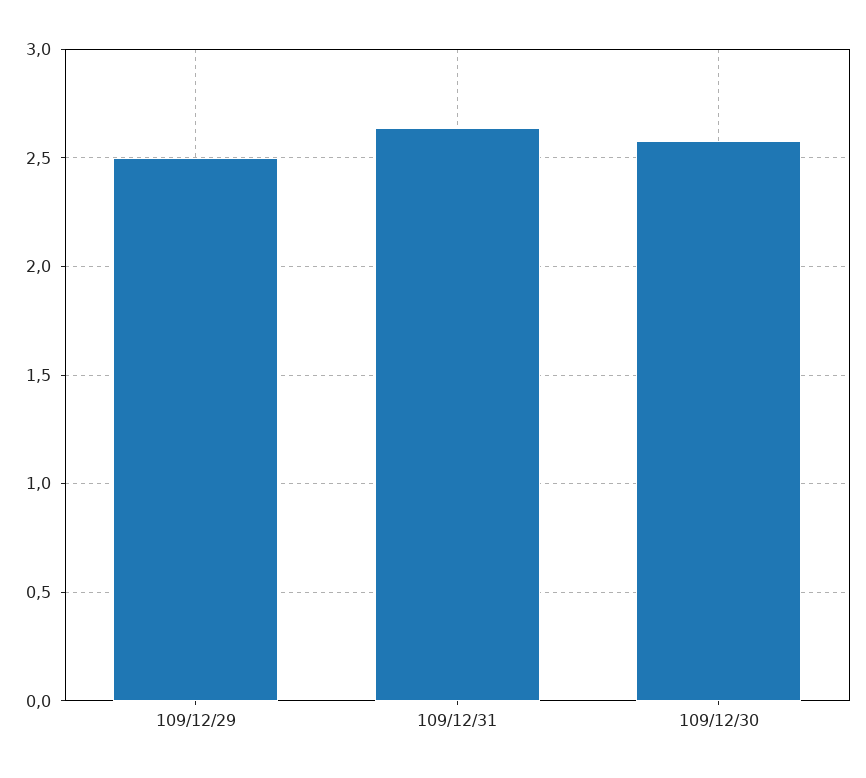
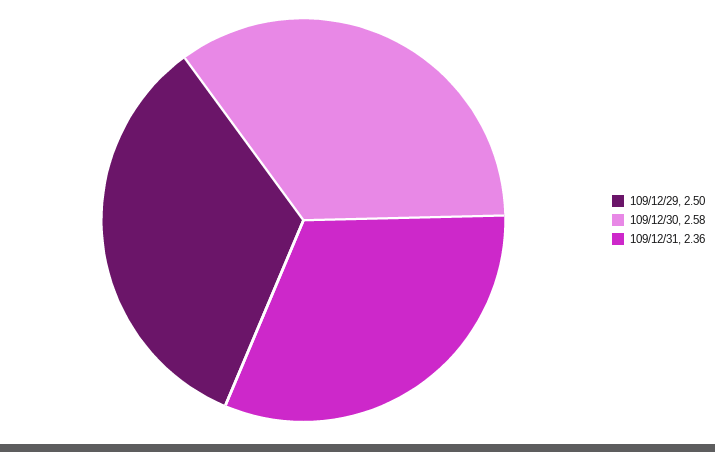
109/12/31: 2.65 -> 2.36

